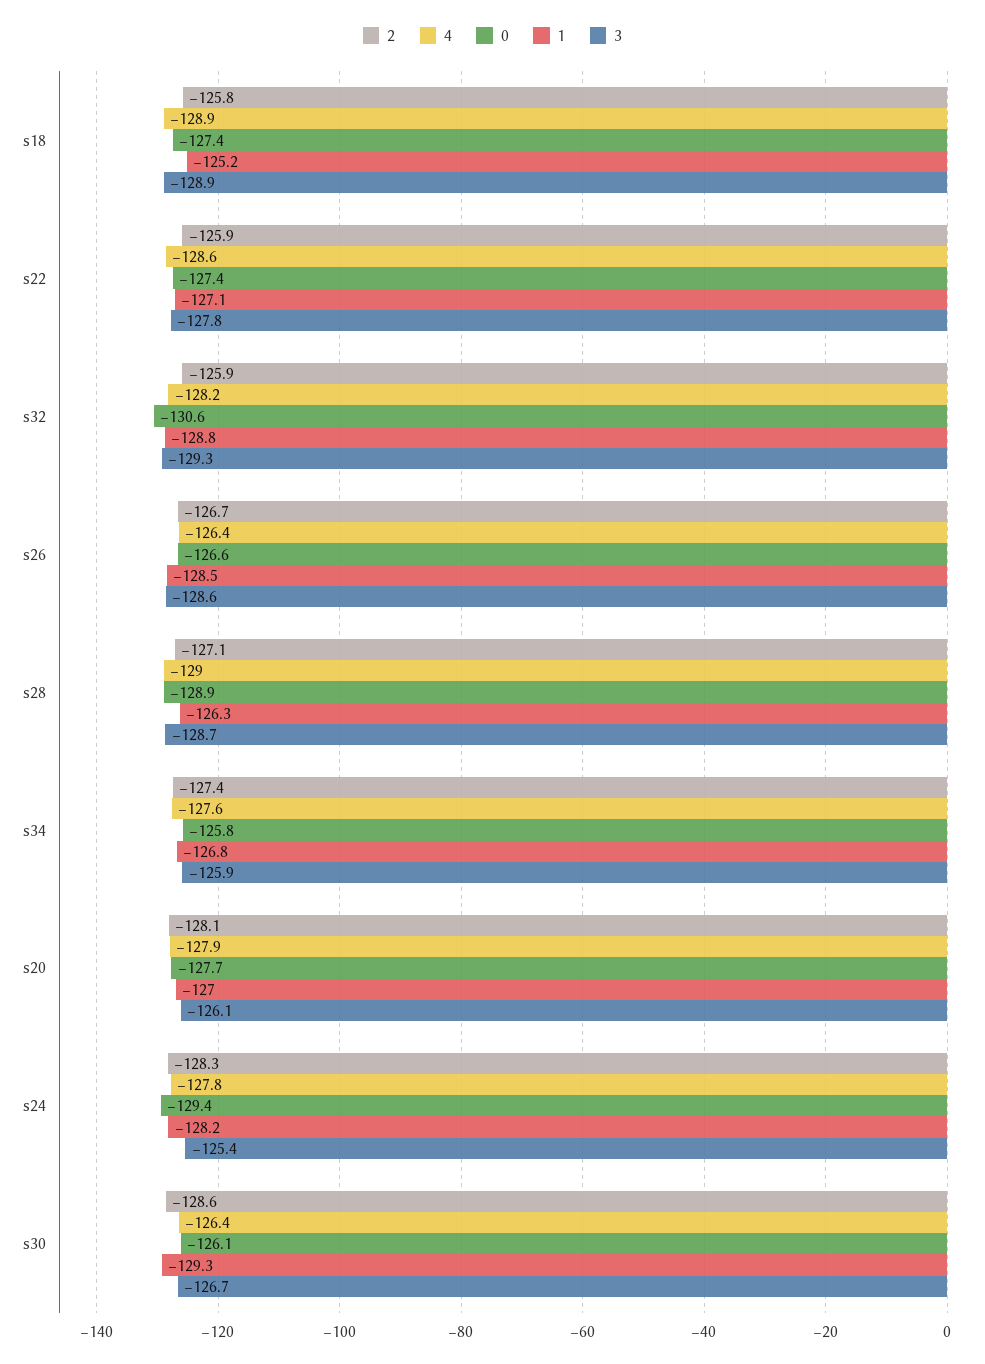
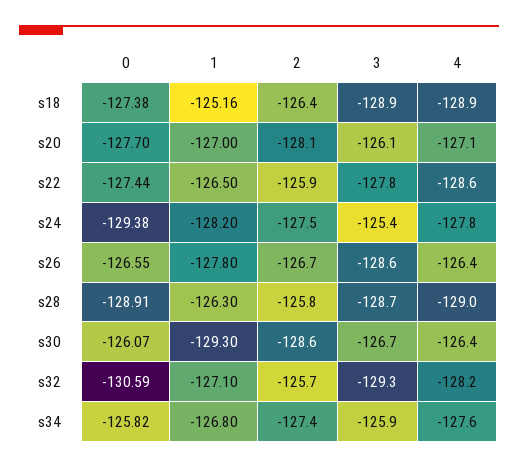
2, s18: -125.8 -> -126.4
1, s22: -127.1 -> -126.5
2, s32: -125.9 -> -125.7
1, s32: -128.8 -> -127.1
1, s26: -128.5 -> -127.8
2, s28: -127.1 -> -125.8
4, s20: -127.9 -> -127.1
2, s24: -128.3 -> -127.5

